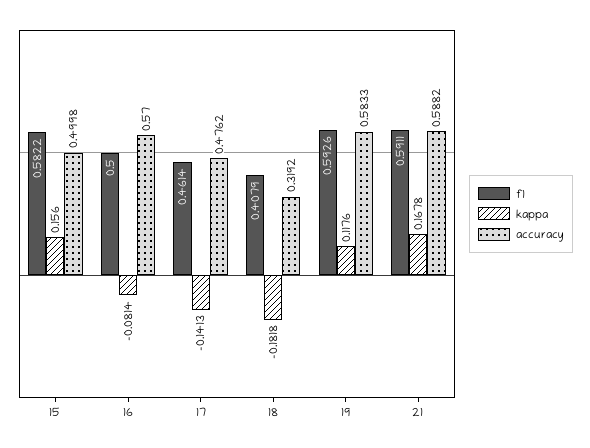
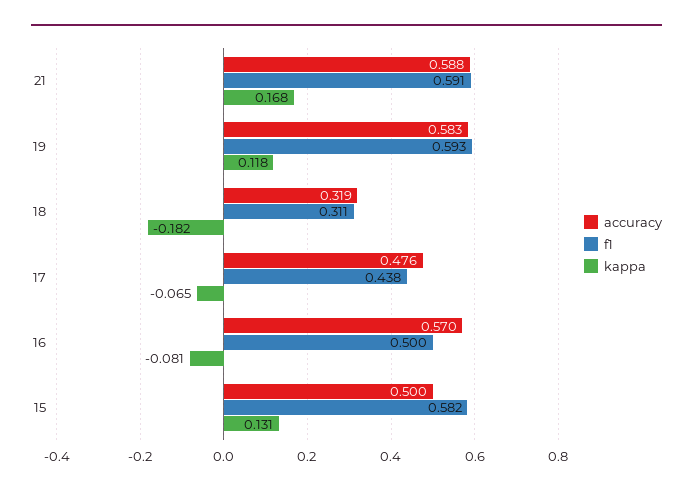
kappa, 15: 0.156 -> 0.131
f1, 17: 0.4614 -> 0.438
kappa, 17: -0.1413 -> -0.065
f1, 18: 0.4079 -> 0.311

